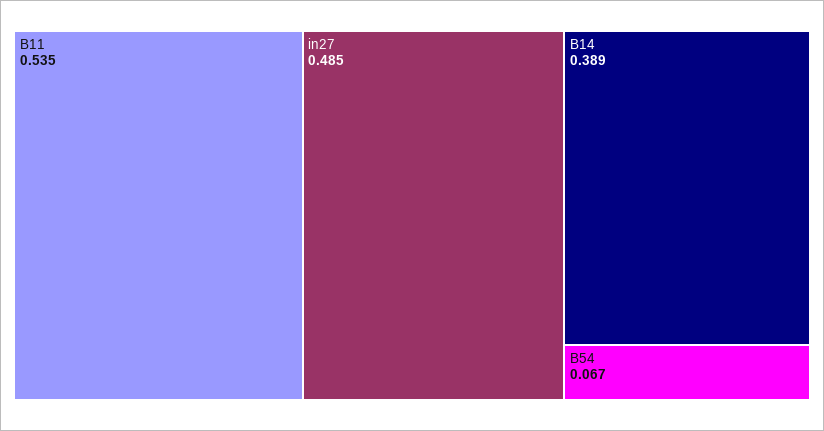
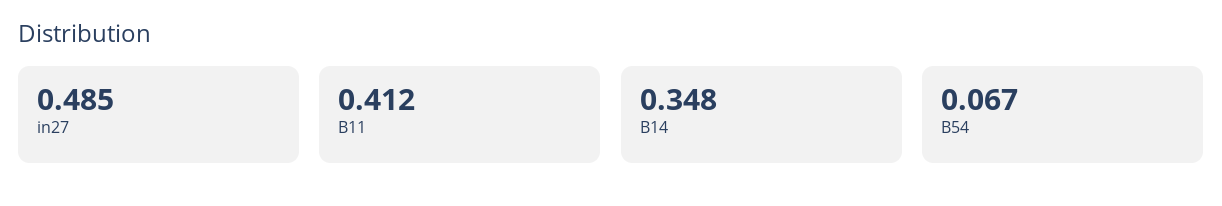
B11: 0.535 -> 0.412
B14: 0.389 -> 0.348

